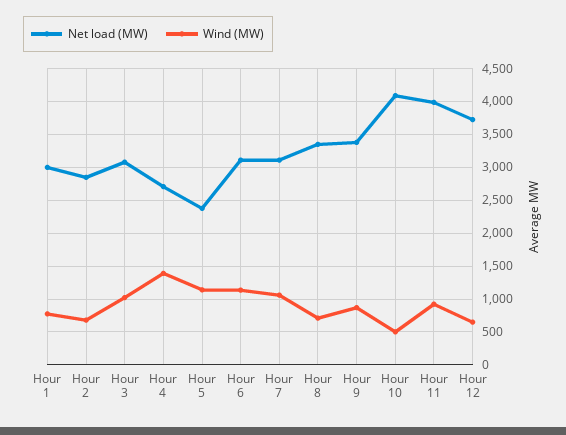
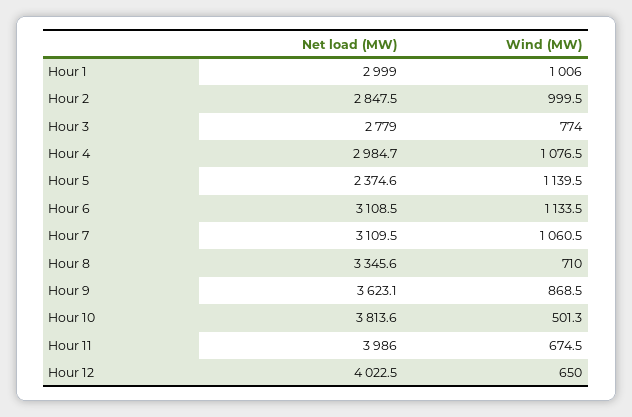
Wind (MW), Hour 1: 800 -> 1006
Wind (MW), Hour 2: 700 -> 999.5
Net load (MW), Hour 3: 3100 -> 2779
Wind (MW), Hour 3: 1000 -> 774
Net load (MW), Hour 4: 2700 -> 2984.7
Wind (MW), Hour 4: 1400 -> 1076.5
Net load (MW), Hour 9: 3400 -> 3623.1
Net load (MW), Hour 10: 4100 -> 3813.6
Wind (MW), Hour 11: 900 -> 674.5
Net load (MW), Hour 12: 3700 -> 4022.5

